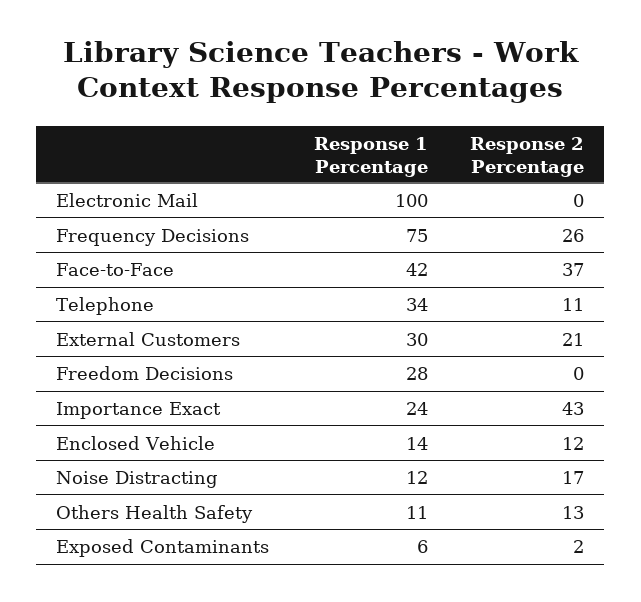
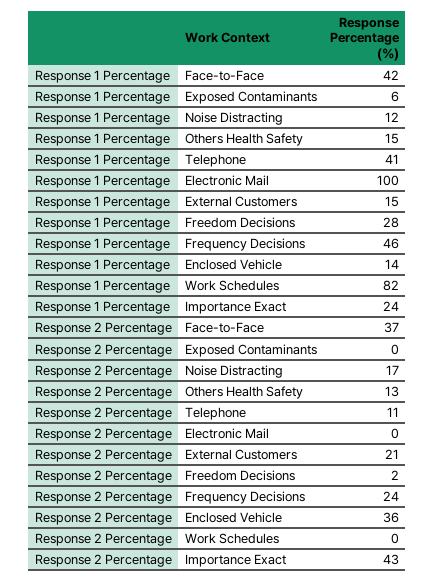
Response 1 Percentage, Frequency Decisions: 75 -> 46
Response 2 Percentage, Frequency Decisions: 26 -> 24
Response 1 Percentage, Telephone: 34 -> 41
Response 1 Percentage, External Customers: 30 -> 15
Response 2 Percentage, Freedom Decisions: 0 -> 2
Response 2 Percentage, Enclosed Vehicle: 12 -> 36
Response 1 Percentage, Others Health Safety: 11 -> 15
Response 2 Percentage, Exposed Contaminants: 2 -> 0
Response 1 Percentage, Work Schedules: none -> 82
Response 2 Percentage, Work Schedules: none -> 0

